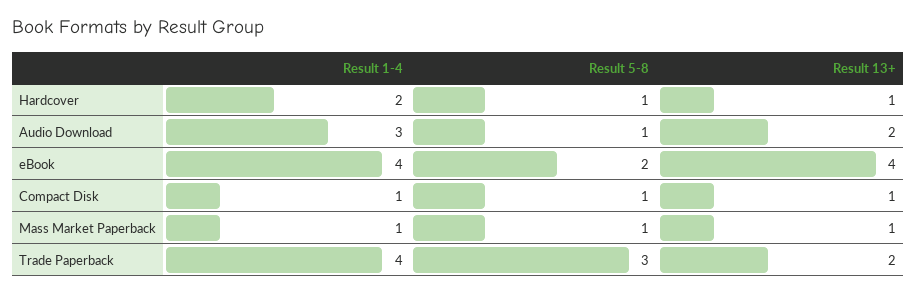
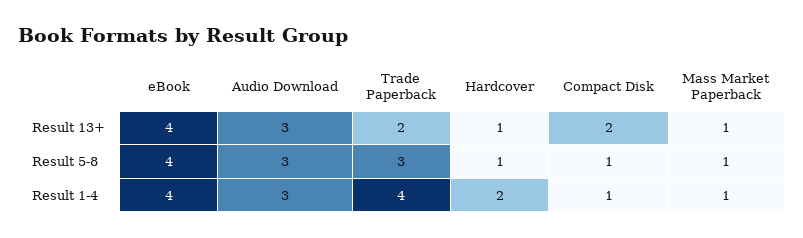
Result 5-8, Audio Download: 1 -> 3
Result 13+, Audio Download: 2 -> 3
Result 5-8, eBook: 2 -> 4
Result 13+, Compact Disk: 1 -> 2

